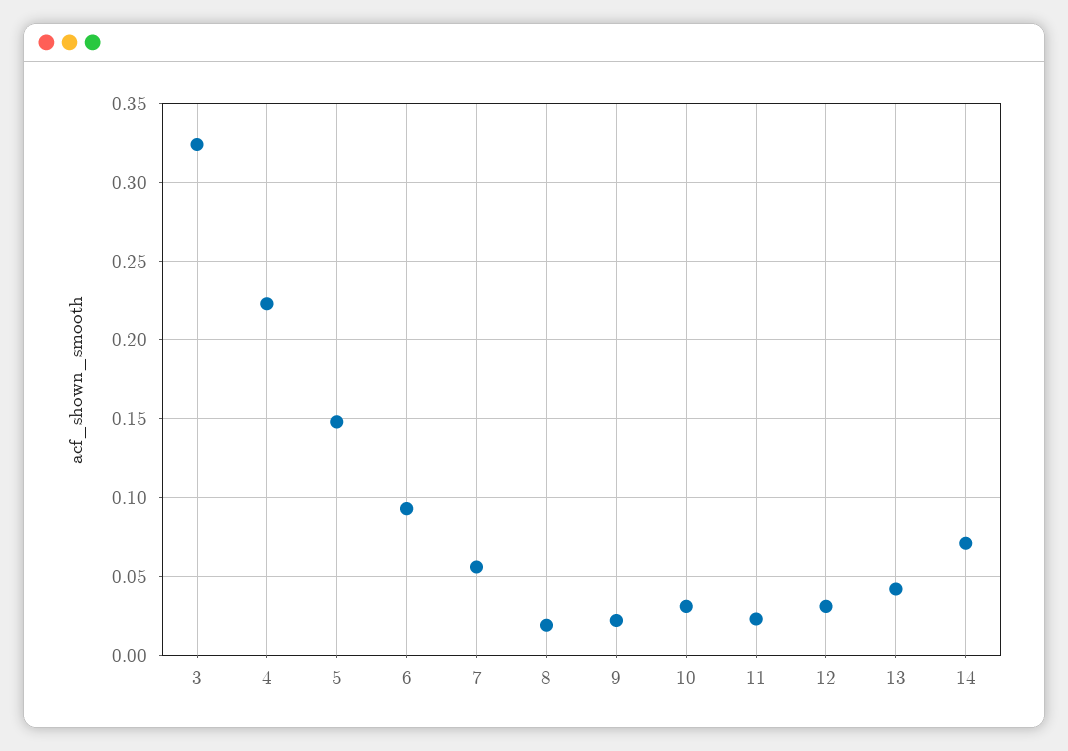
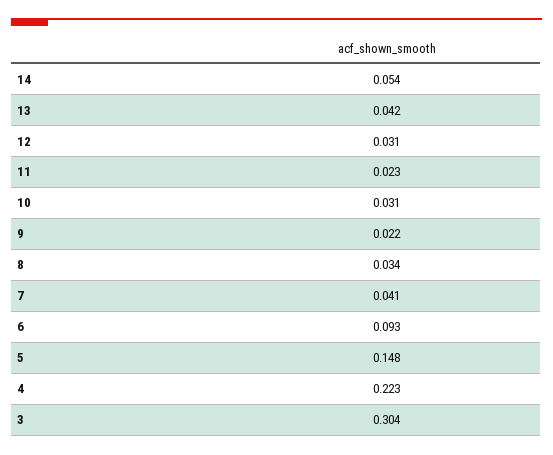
3: 0.325 -> 0.304
7: 0.055 -> 0.041
8: 0.02 -> 0.034
14: 0.07 -> 0.054

